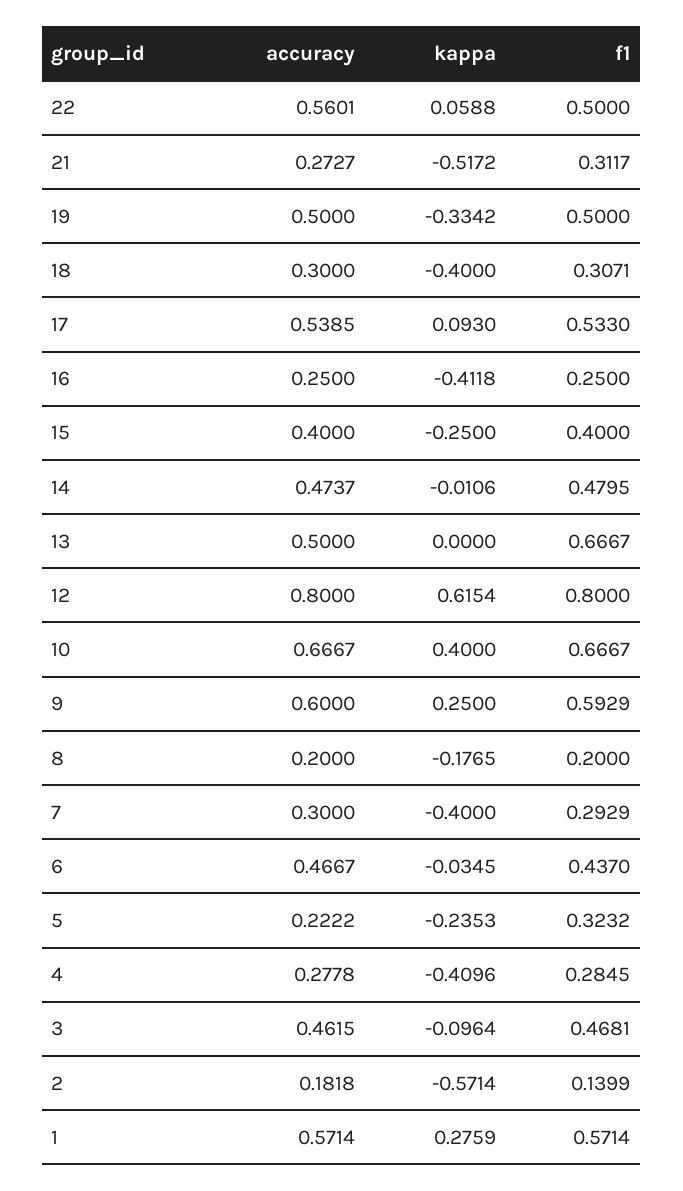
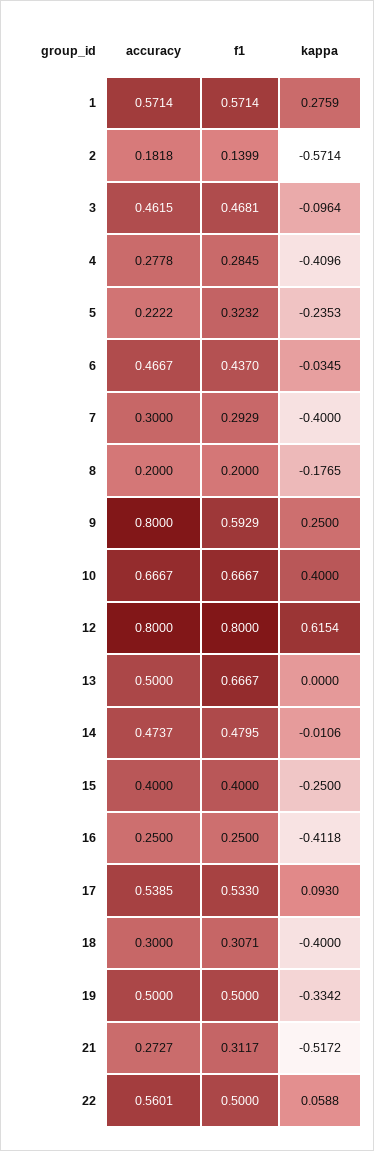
accuracy, 9: 0.6 -> 0.8

